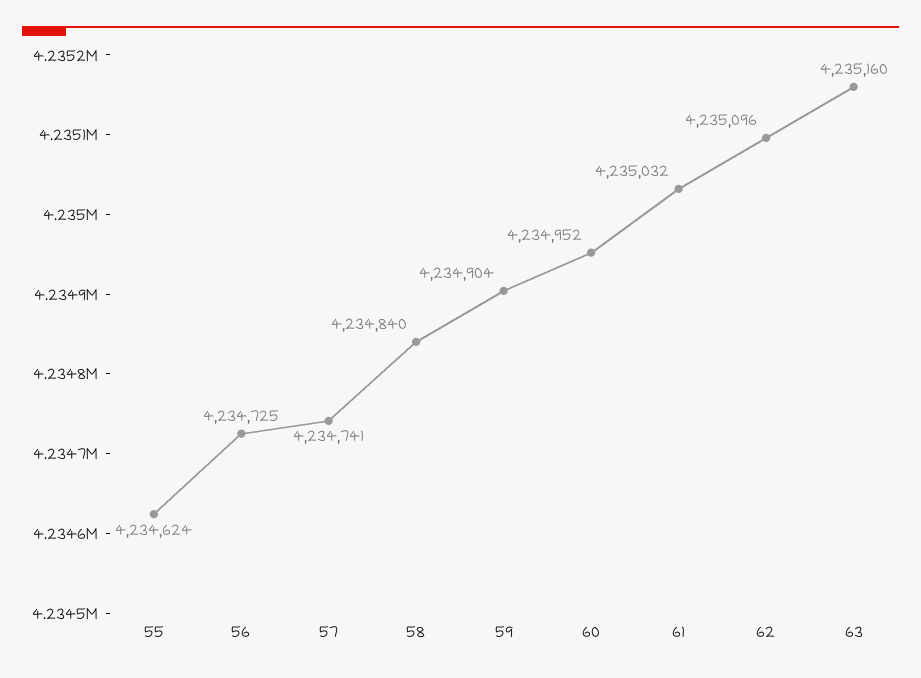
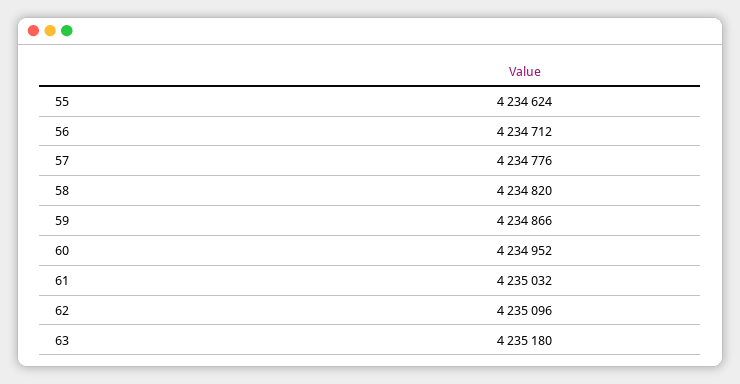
56: 4234725 -> 4234712
57: 4234741 -> 4234776
58: 4234840 -> 4234820
59: 4234904 -> 4234866
63: 4235160 -> 4235180

